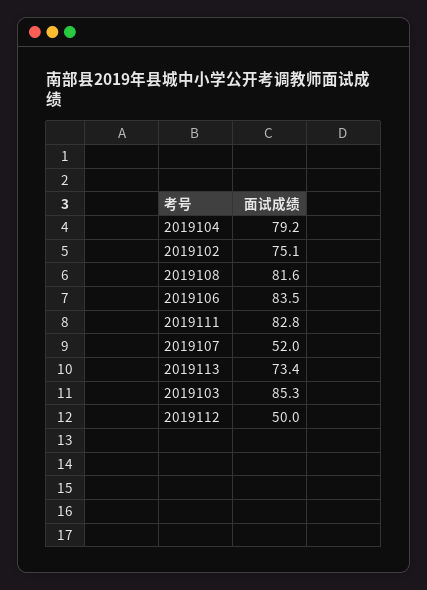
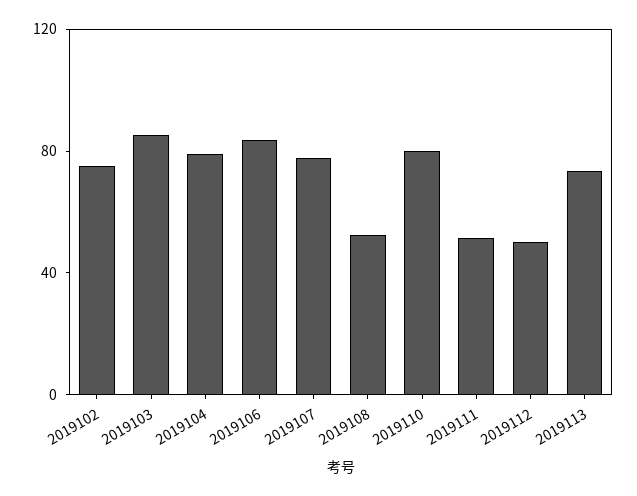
2019108: 81.6 -> 50
2019111: 82.8 -> 50
2019107: 52 -> 80
2019110: none -> 80

